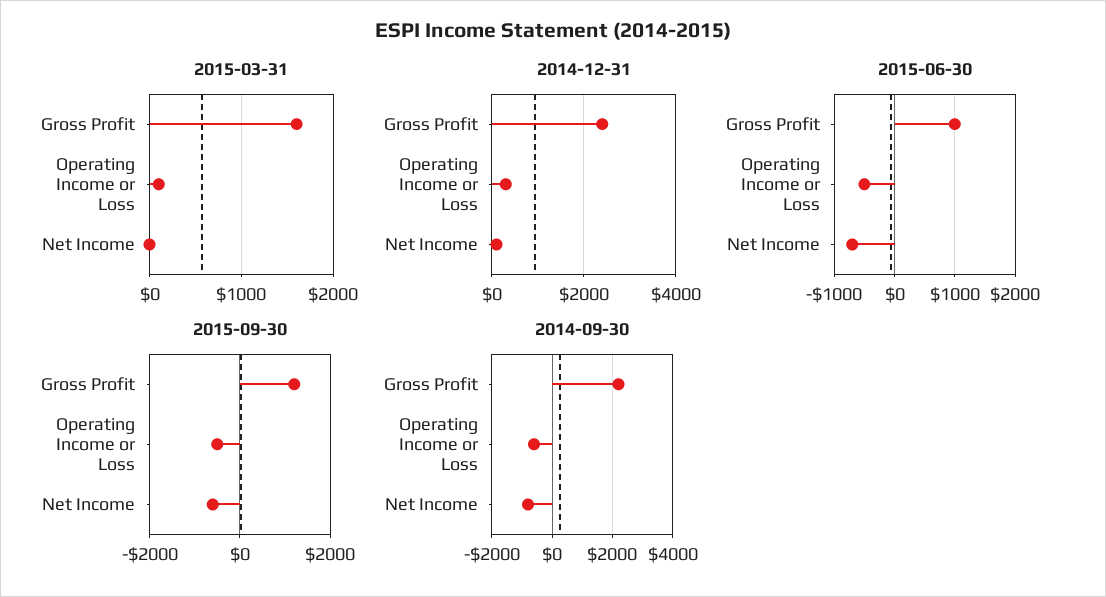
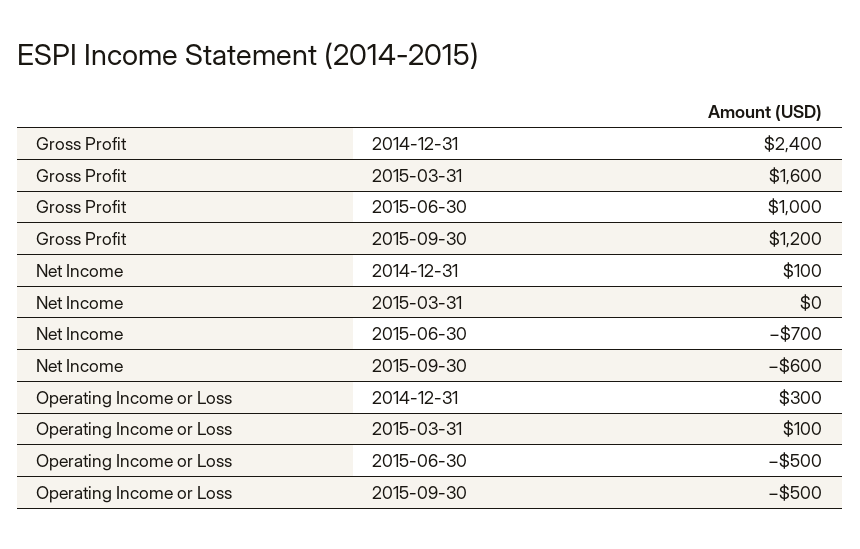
2014-09-30, Gross Profit: 2200 -> none
2014-09-30, Operating Income or Loss: -600 -> none
2014-09-30, Net Income: -800 -> none

